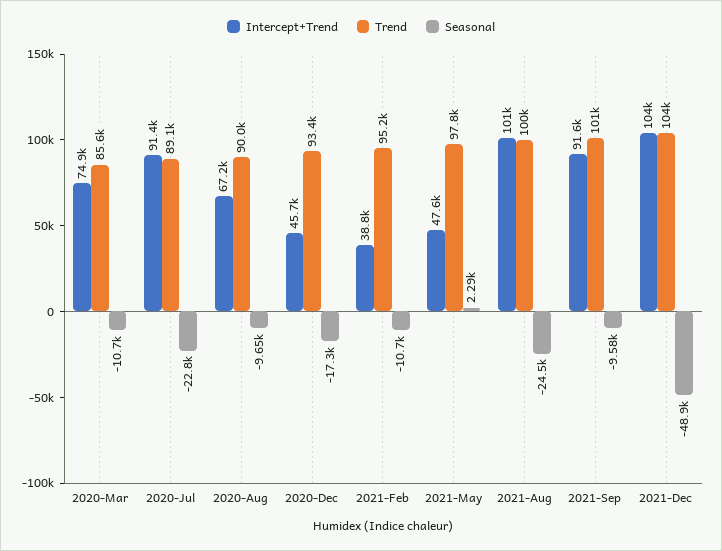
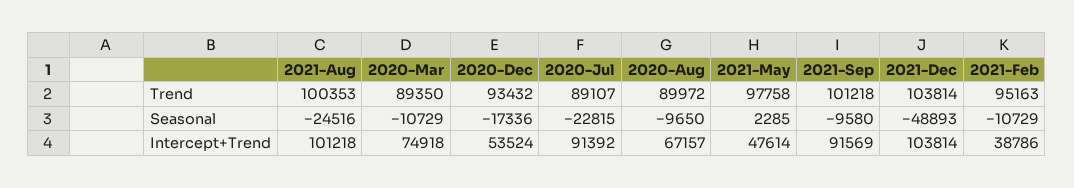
Trend, 2020-Mar: 85600 -> 89350
Intercept+Trend, 2020-Dec: 45700 -> 53524

